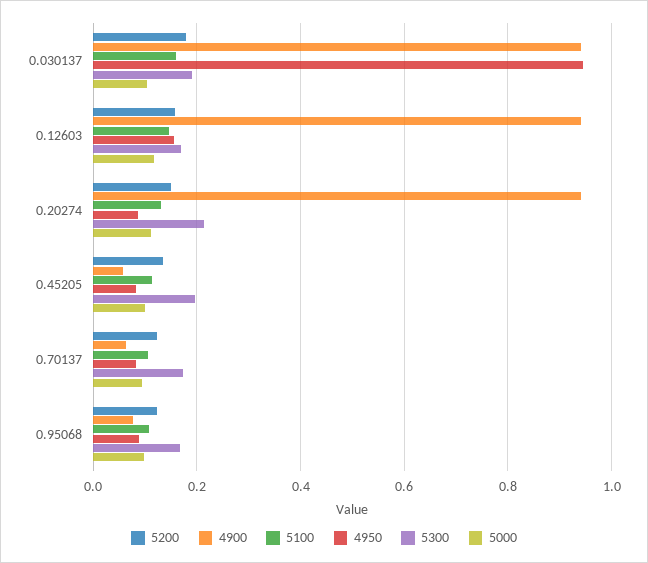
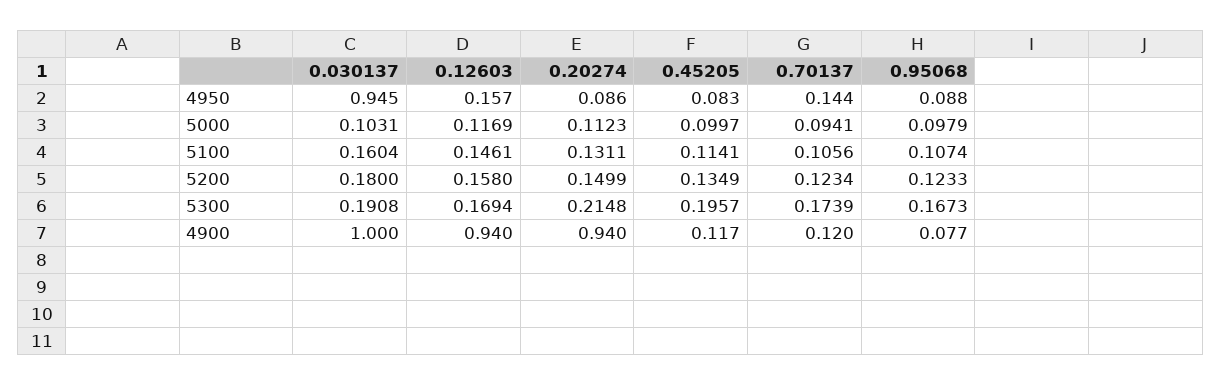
4900, 0.030137: 0.94 -> 1
4900, 0.45205: 0.06 -> 0.117
4900, 0.70137: 0.06 -> 0.12
4950, 0.70137: 0.08 -> 0.144

